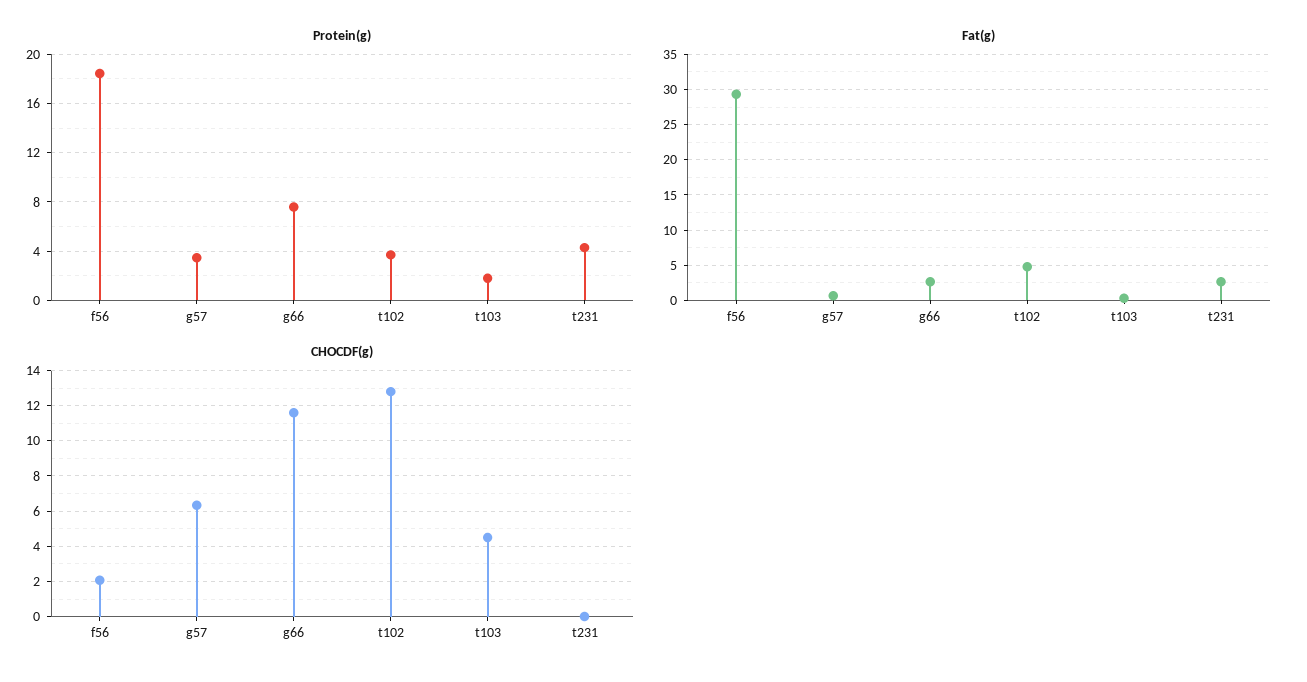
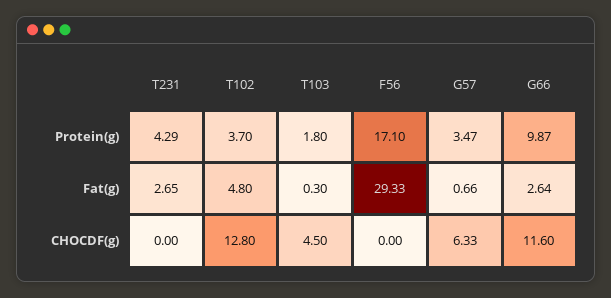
Protein(g), f56: 18.5 -> 17.1
Protein(g), g66: 7.5 -> 9.87
CHOCDF(g), f56: 2 -> 0

